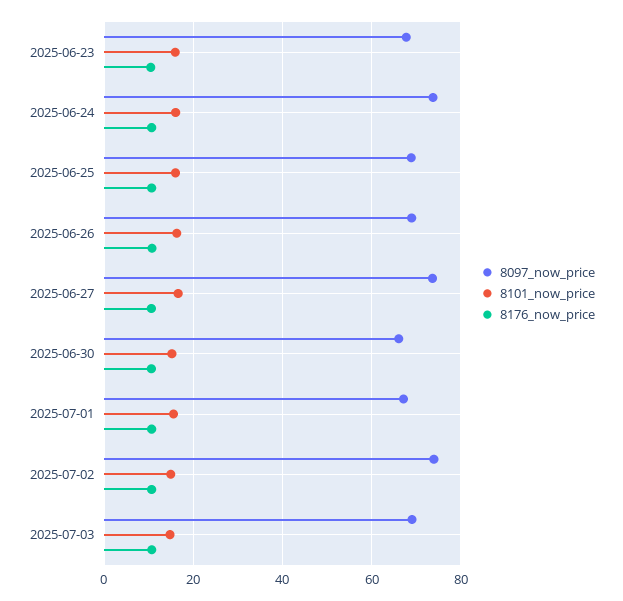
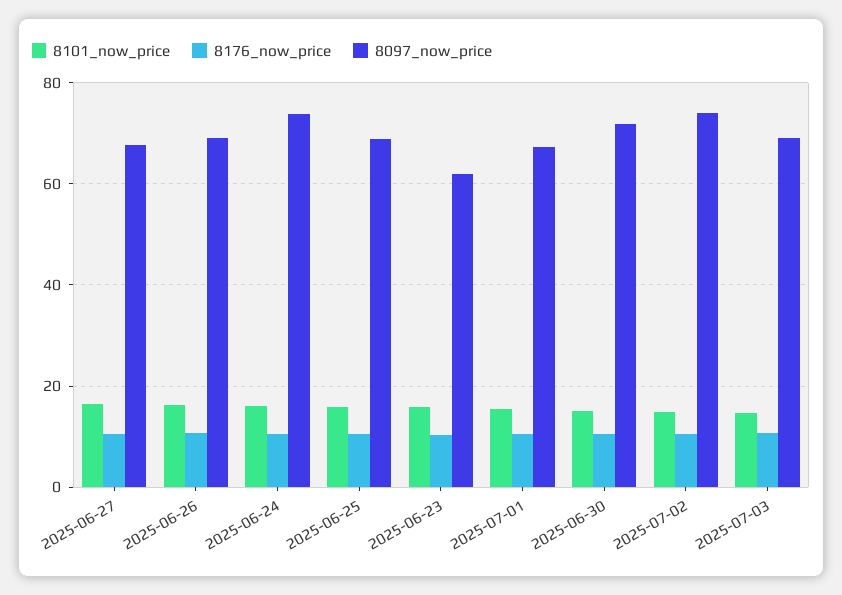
8097_now_price, 2025-06-23: 68 -> 62
8097_now_price, 2025-06-27: 74 -> 68
8097_now_price, 2025-06-30: 66 -> 72

